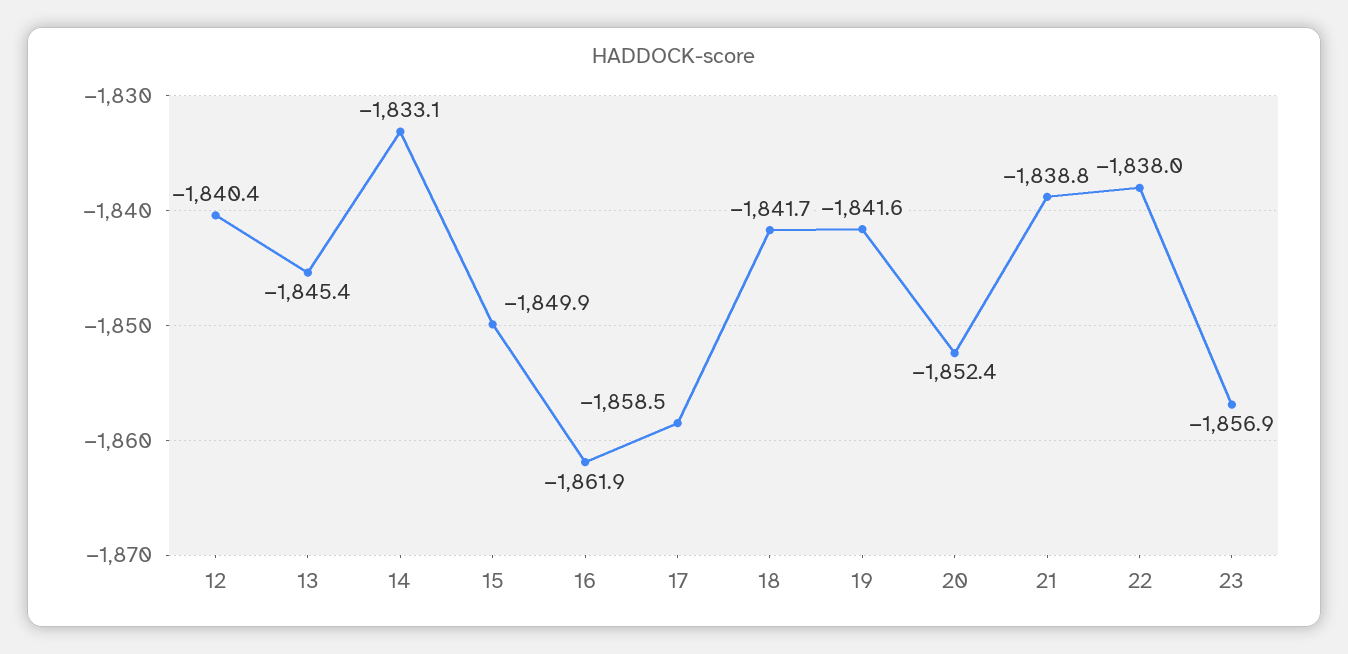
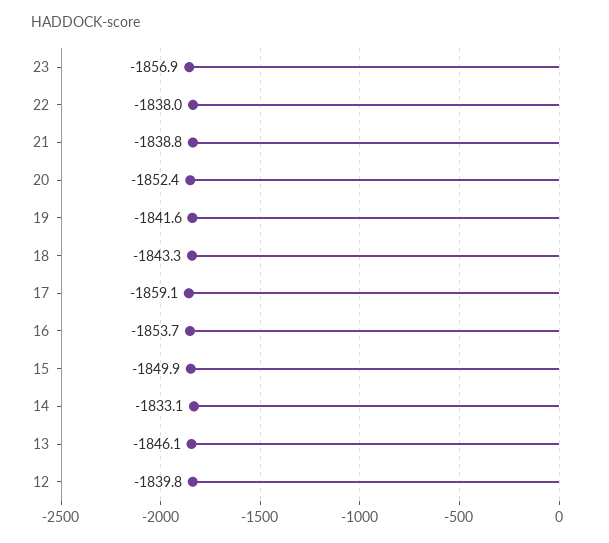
12: -1840.4 -> -1839.8
13: -1845.4 -> -1846.1
16: -1861.9 -> -1853.7
17: -1858.5 -> -1859.1
18: -1841.7 -> -1843.3

